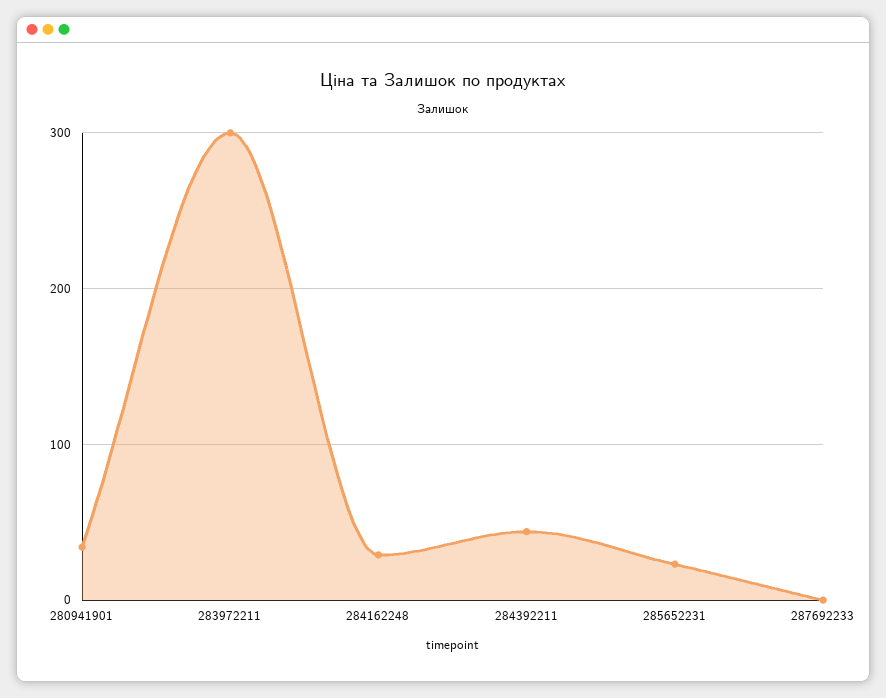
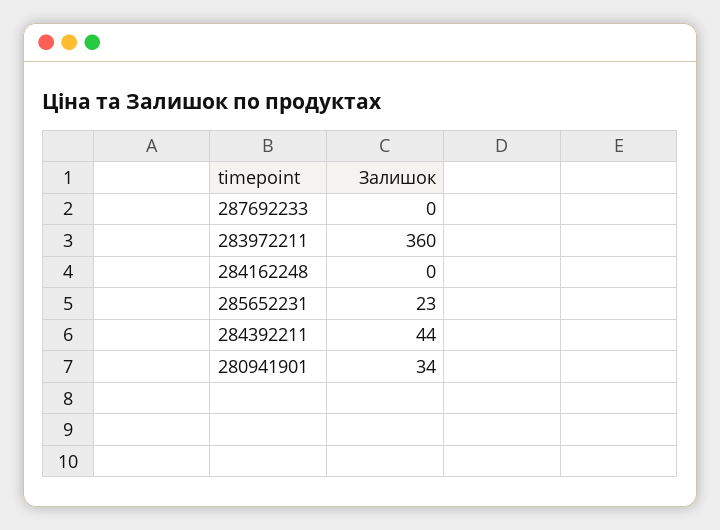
283972211: 300 -> 360
284162248: 30 -> 0

